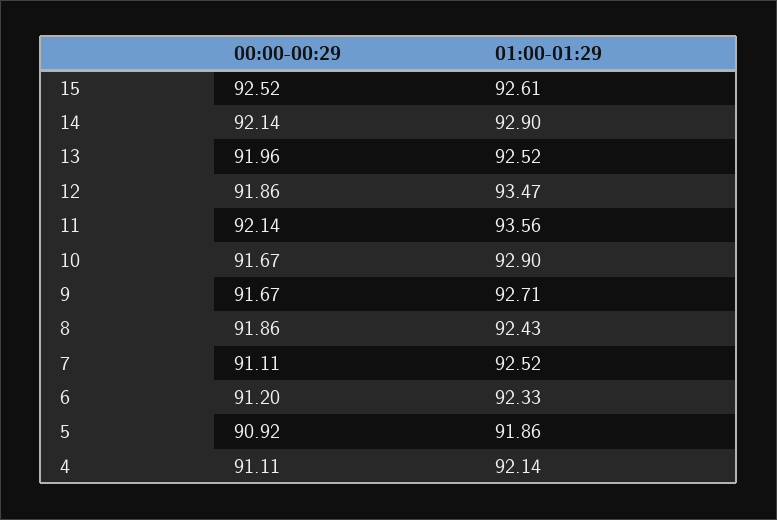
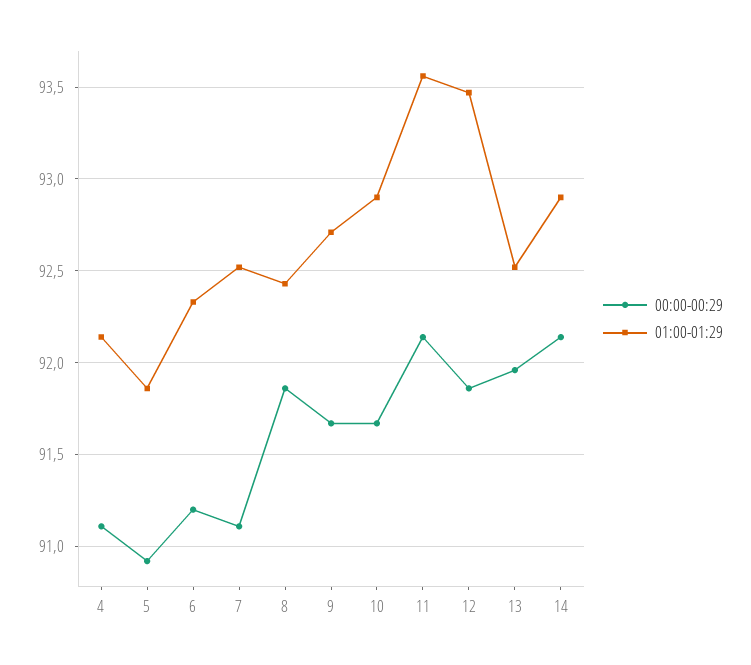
00:00-00:29, 15: 92.52 -> none
01:00-01:29, 15: 92.61 -> none

